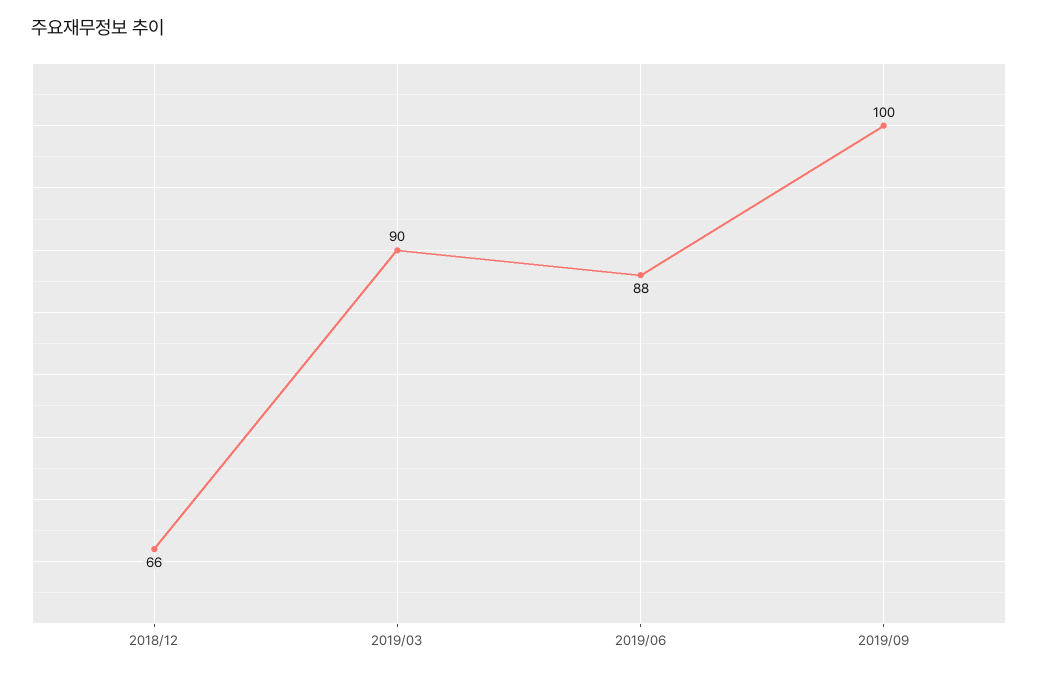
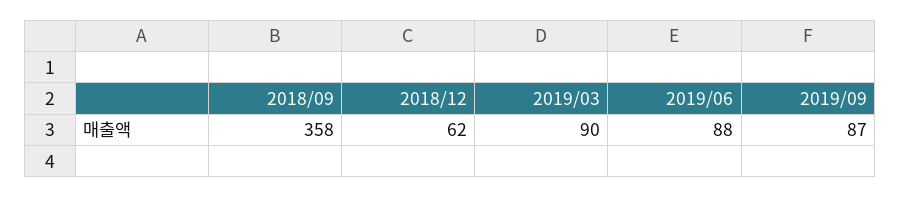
2018/12: 66 -> 62
2019/09: 100 -> 87
2018/09: none -> 358

